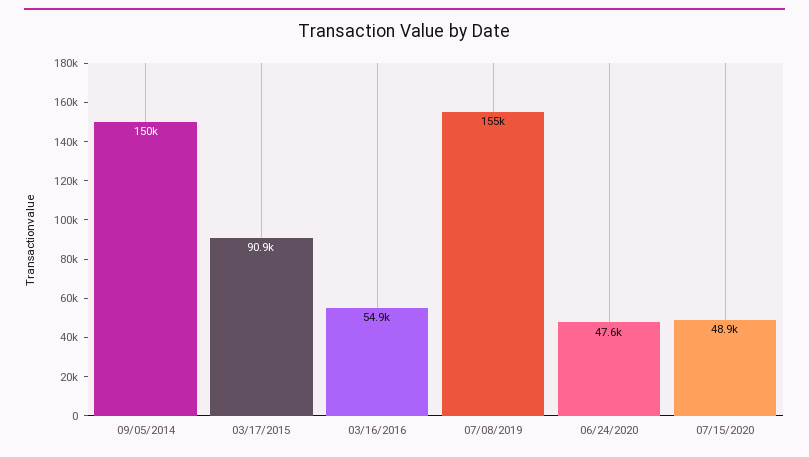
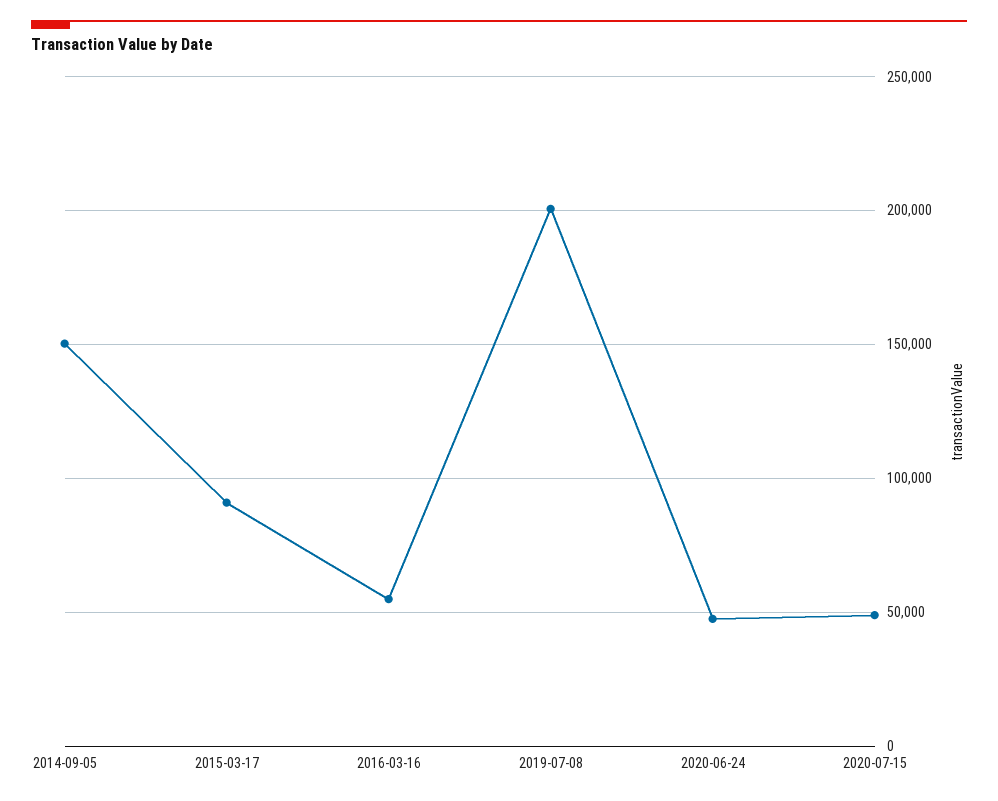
07/08/2019: 155000 -> 200000

